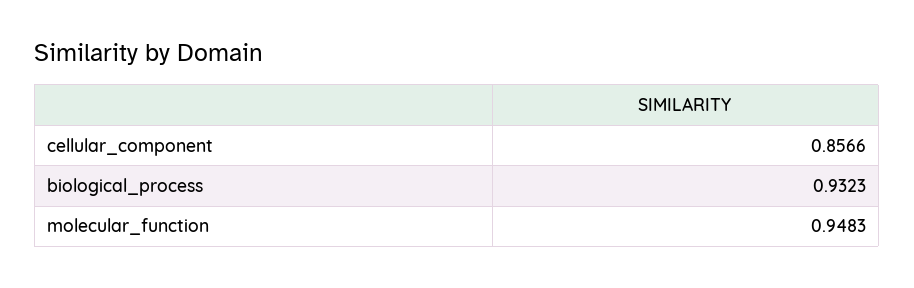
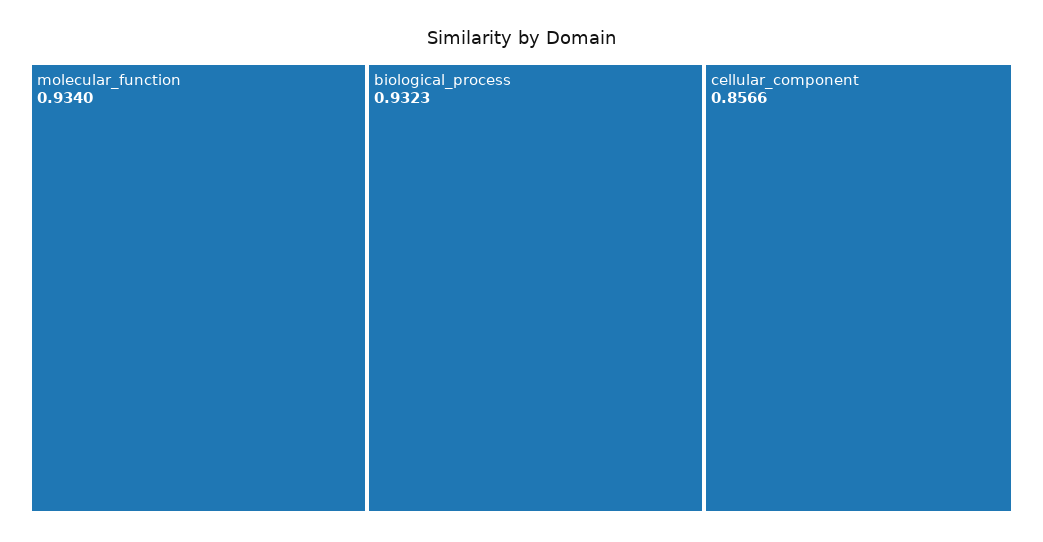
molecular_function: 0.9483 -> 0.934

